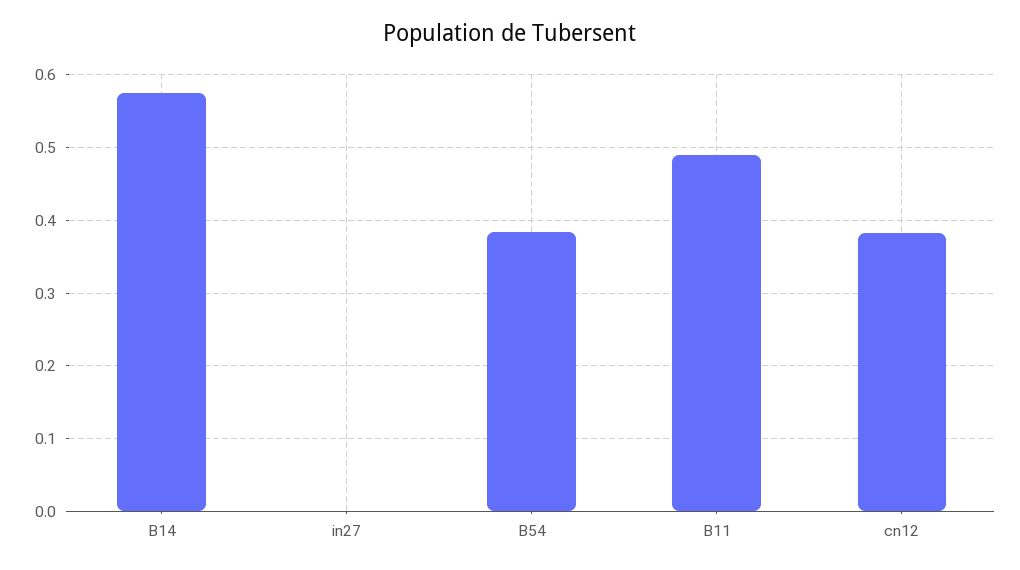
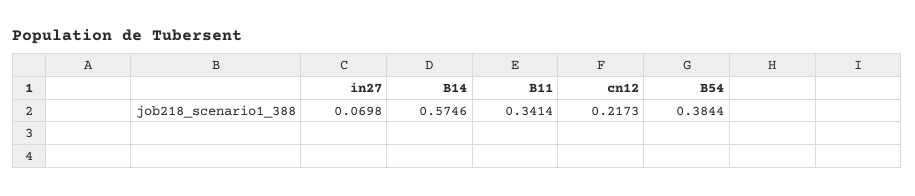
in27: 0 -> 0.0698
B11: 0.49 -> 0.3414
cn12: 0.38 -> 0.2173

